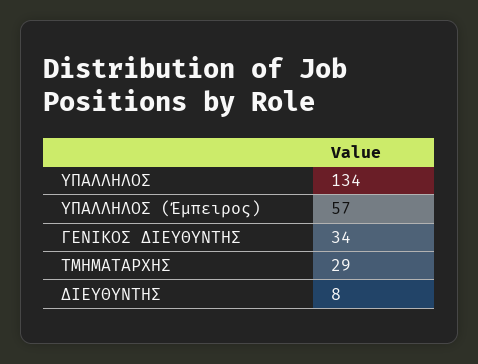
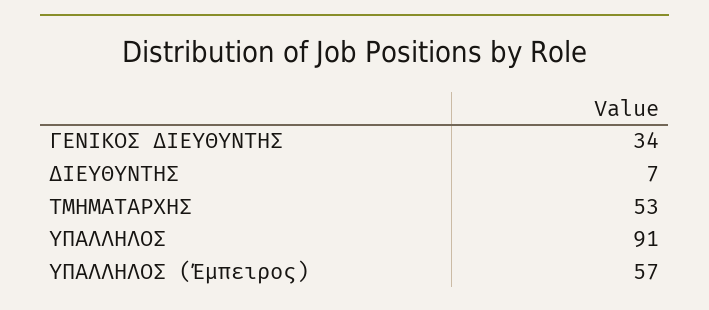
ΥΠΑΛΛΗΛΟΣ: 134 -> 91
ΤΜΗΜΑΤΑΡΧΗΣ: 29 -> 53
ΔΙΕΥΘΥΝΤΗΣ: 8 -> 7

